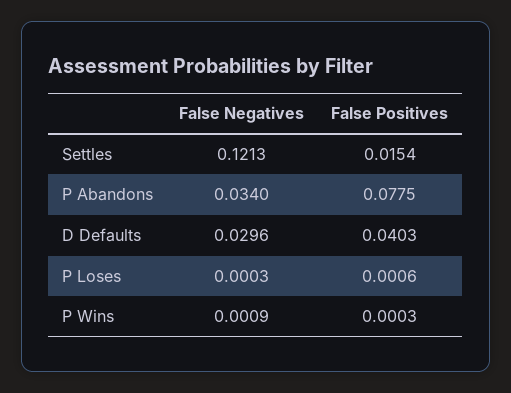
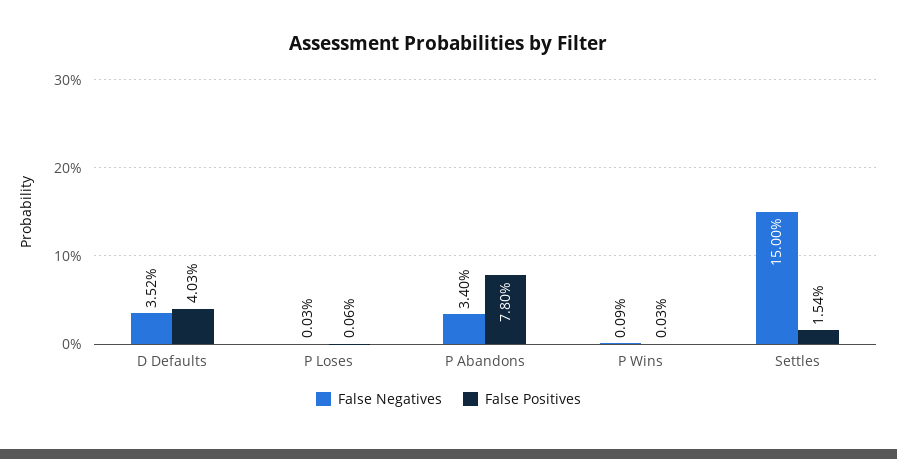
False Negatives, Settles: 0.1213 -> 0.15
False Positives, P Abandons: 0.0775 -> 0.078
False Negatives, D Defaults: 0.0296 -> 0.0352

